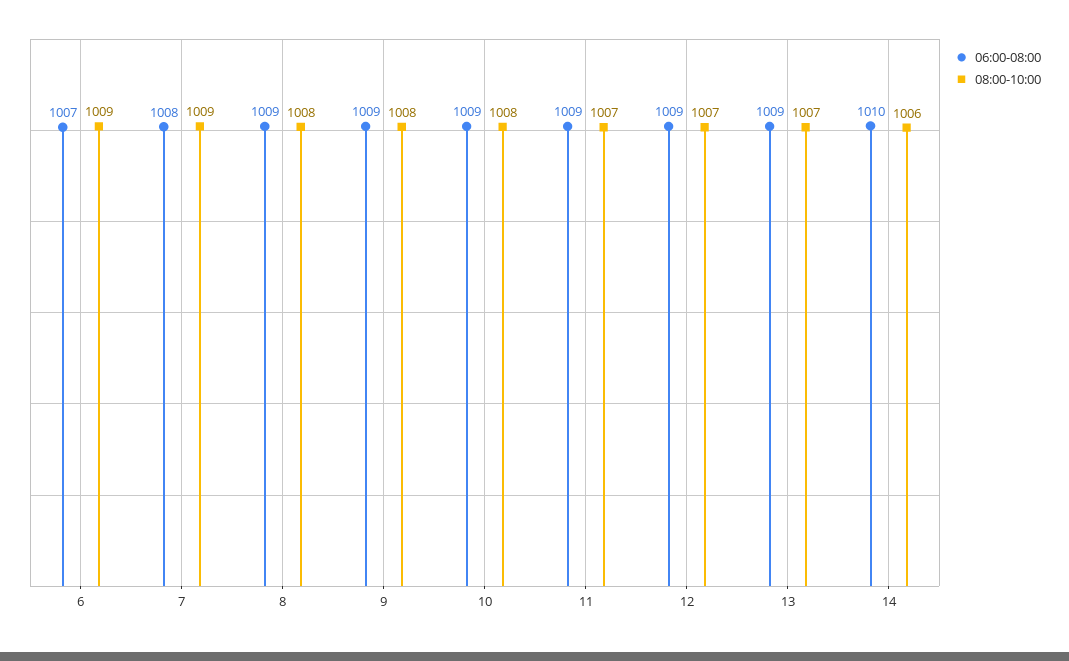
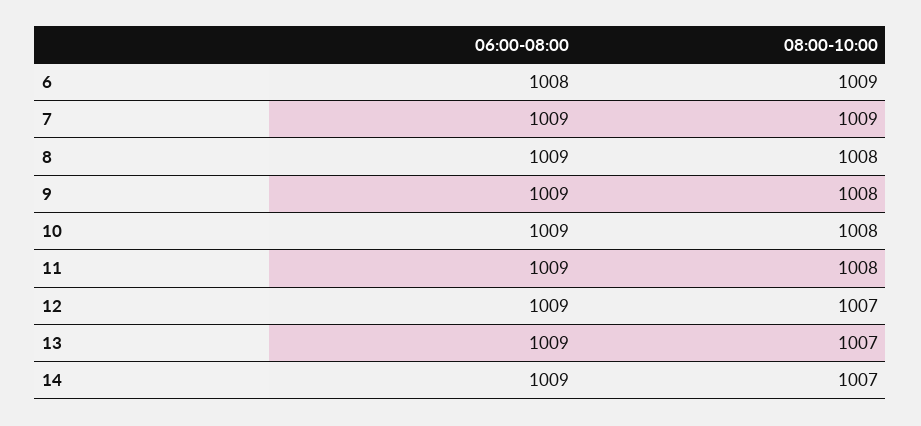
06:00-08:00, 6: 1007 -> 1008
06:00-08:00, 7: 1008 -> 1009
08:00-10:00, 11: 1007 -> 1008
06:00-08:00, 14: 1010 -> 1009
08:00-10:00, 14: 1006 -> 1007

